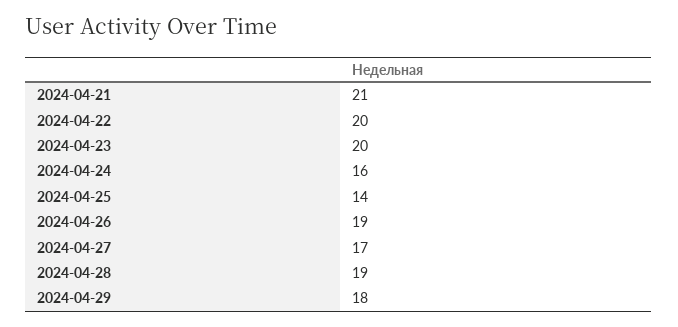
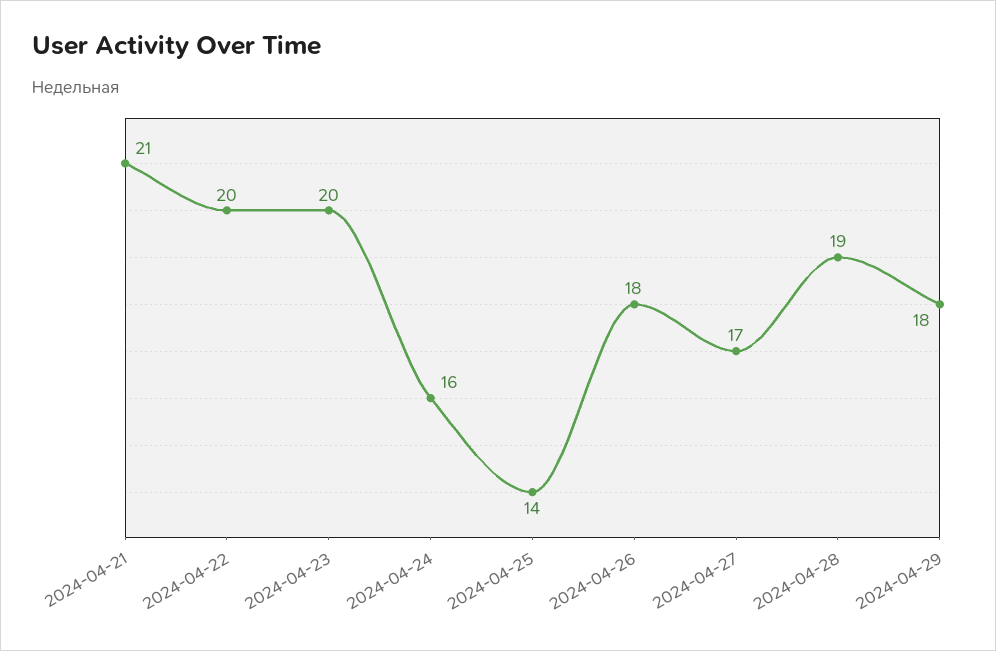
2024-04-26: 19 -> 18

